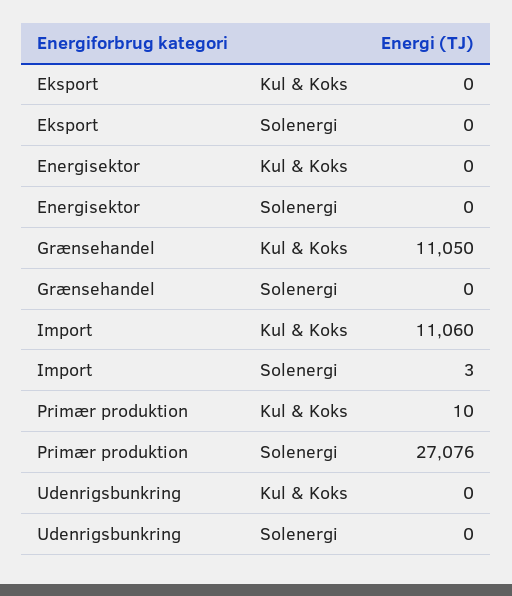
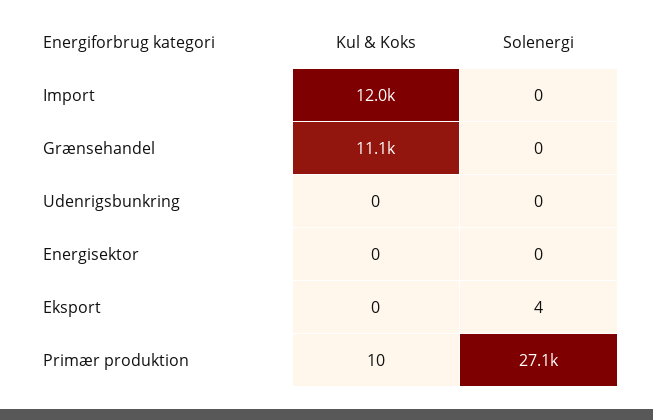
Eksport, Solenergi: 0 -> 4
Import, Kul & Koks: 11060 -> 12000
Import, Solenergi: 3 -> 0

